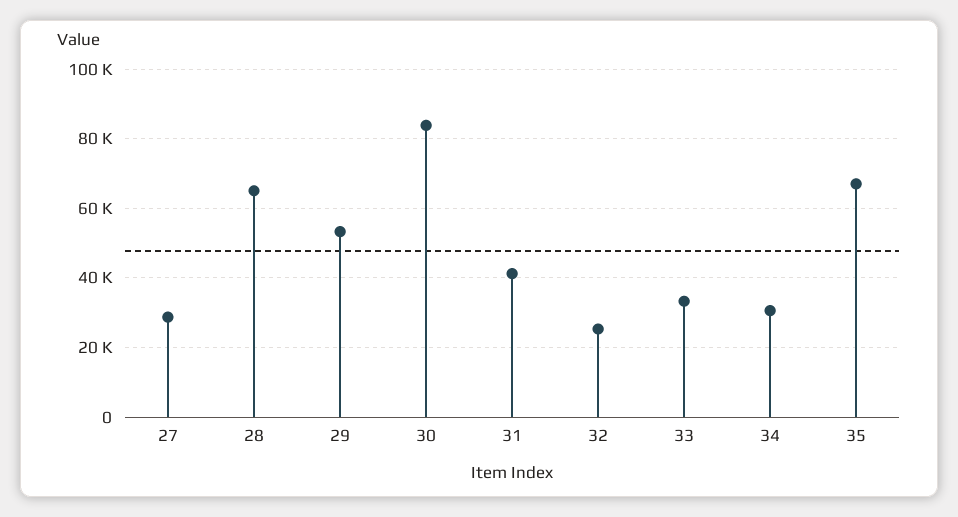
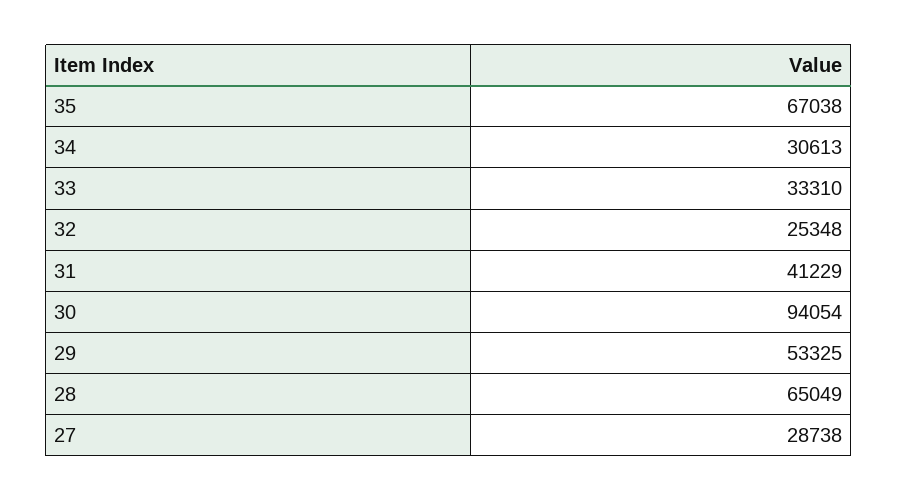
30: 84000 -> 94054

